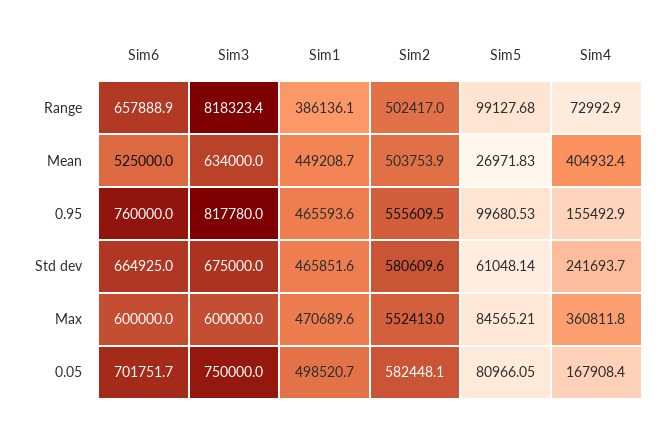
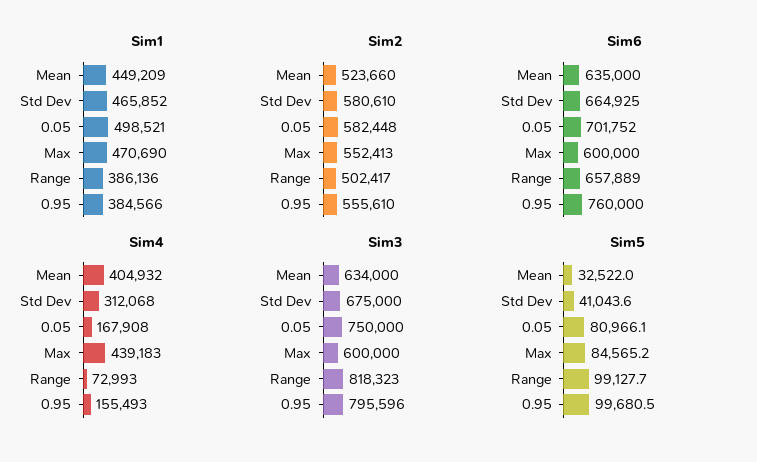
Sim6, Mean: 525000 -> 635000
Sim2, Mean: 503753.9 -> 523660
Sim5, Mean: 26971.83 -> 32522
Sim3, 0.95: 817780 -> 795596
Sim1, 0.95: 465593.6 -> 384566
Sim5, Std dev: 61048.14 -> 41043.6
Sim4, Std dev: 241693.7 -> 312068
Sim4, Max: 360811.8 -> 439183

